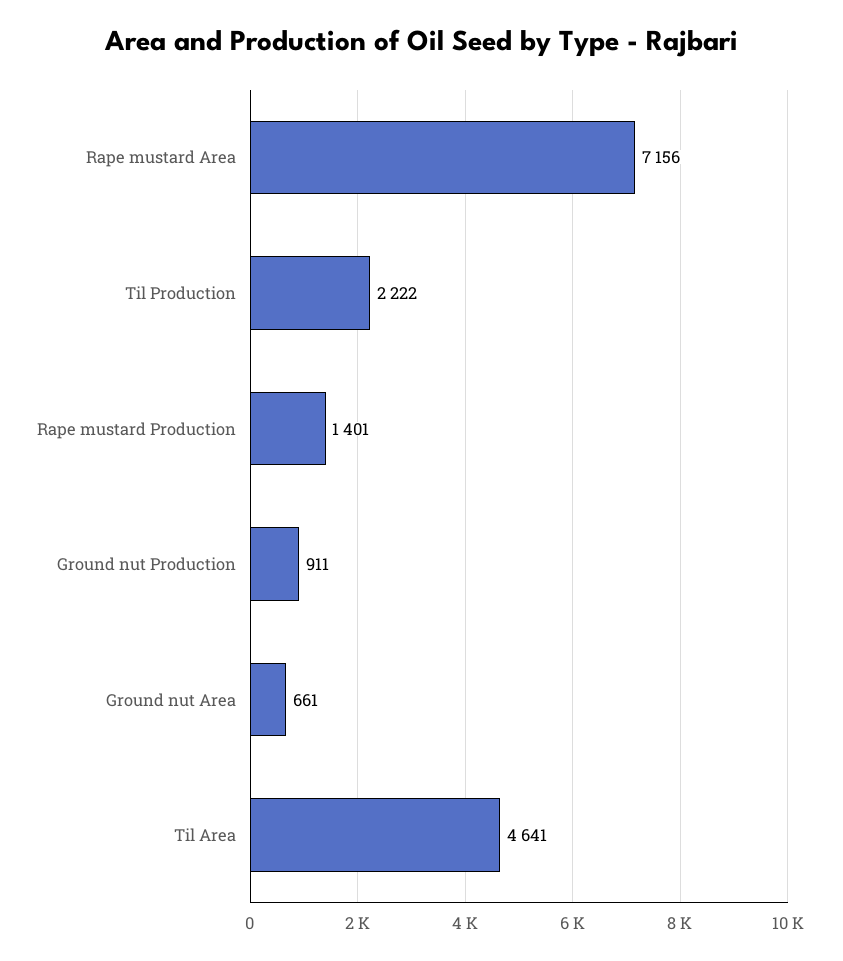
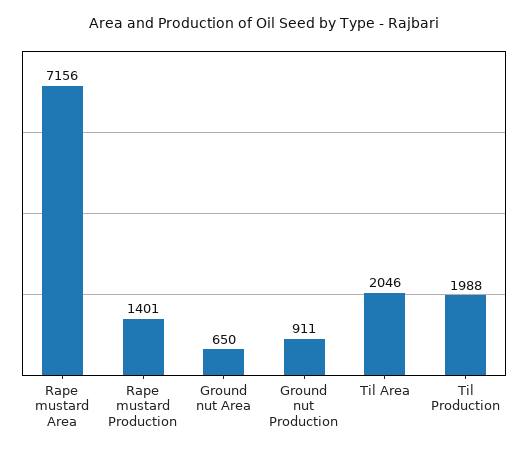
Til Production: 2222 -> 1988
Ground nut Area: 661 -> 650
Til Area: 4641 -> 2046

